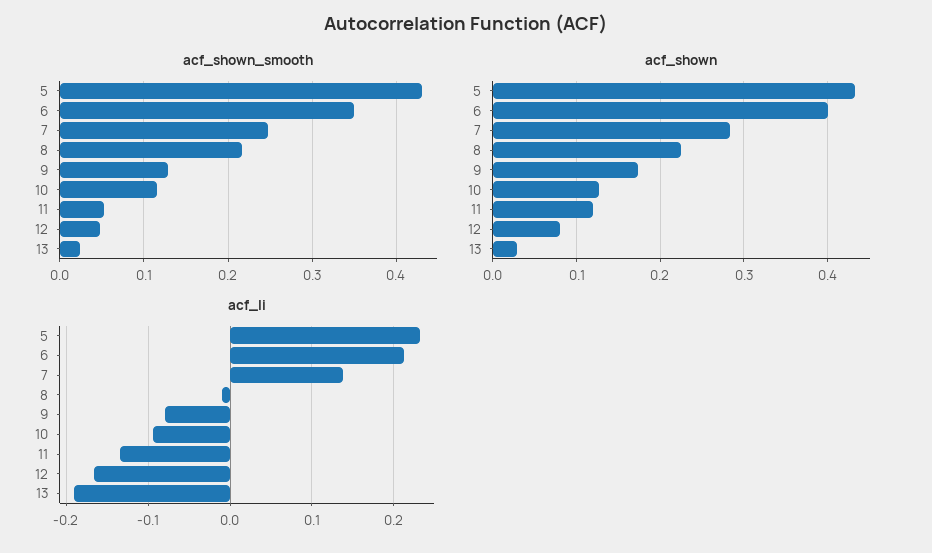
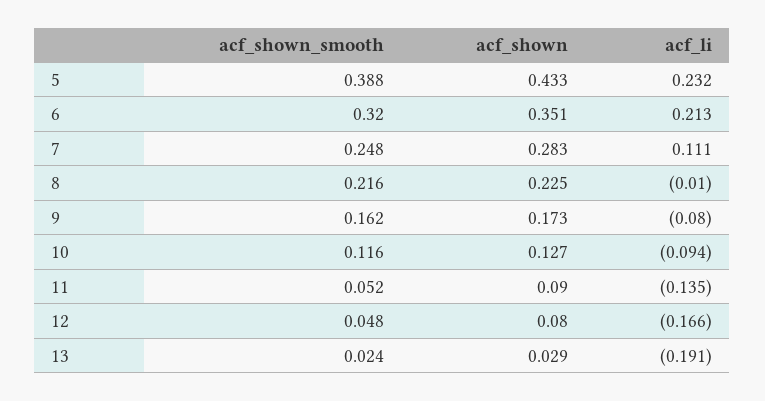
acf_shown_smooth, 5: 0.43 -> 0.388
acf_shown_smooth, 6: 0.35 -> 0.32
acf_shown_smooth, 9: 0.13 -> 0.162
acf_shown, 6: 0.4 -> 0.351
acf_shown, 11: 0.12 -> 0.09
acf_li, 7: 0.14 -> 0.111

